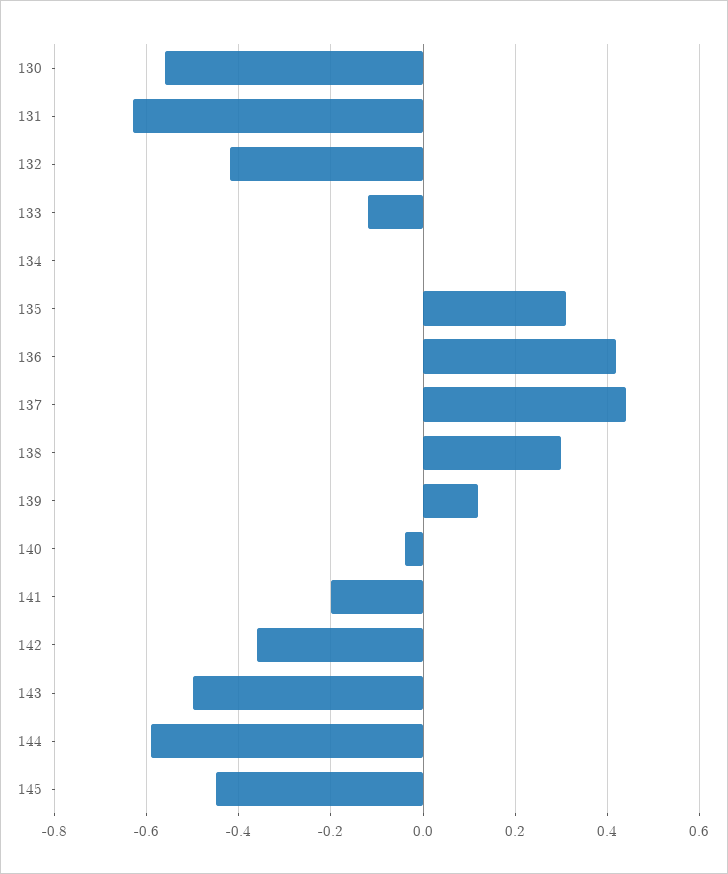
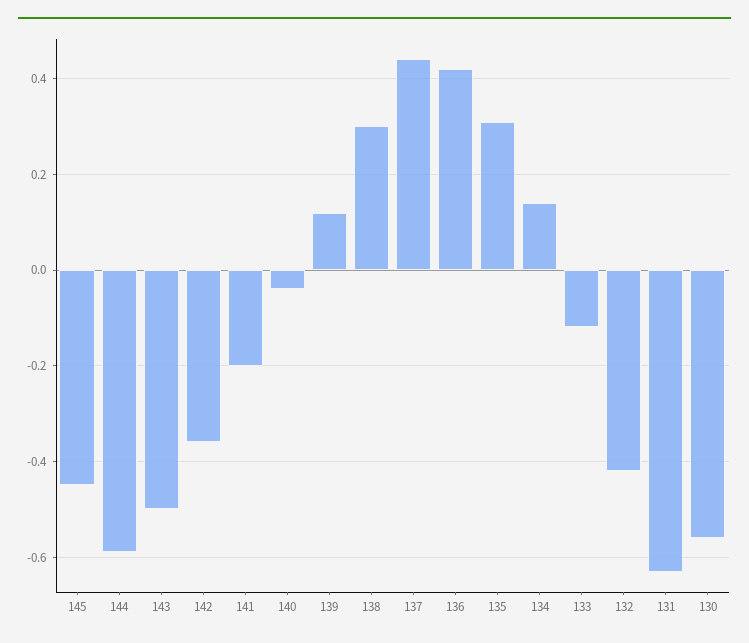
134: 0 -> 0.15

